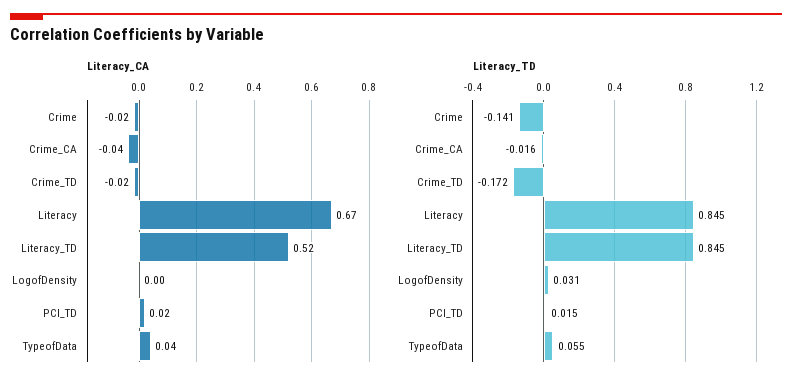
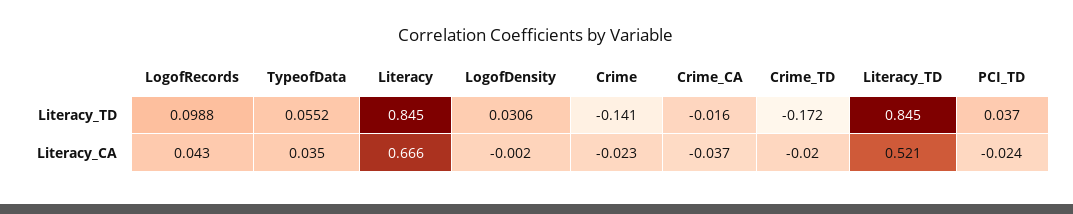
Literacy_CA, PCI_TD: 0.02 -> -0.024
Literacy_TD, PCI_TD: 0.015 -> 0.037
Literacy_TD, LogofRecords: none -> 0.0988
Literacy_CA, LogofRecords: none -> 0.043

